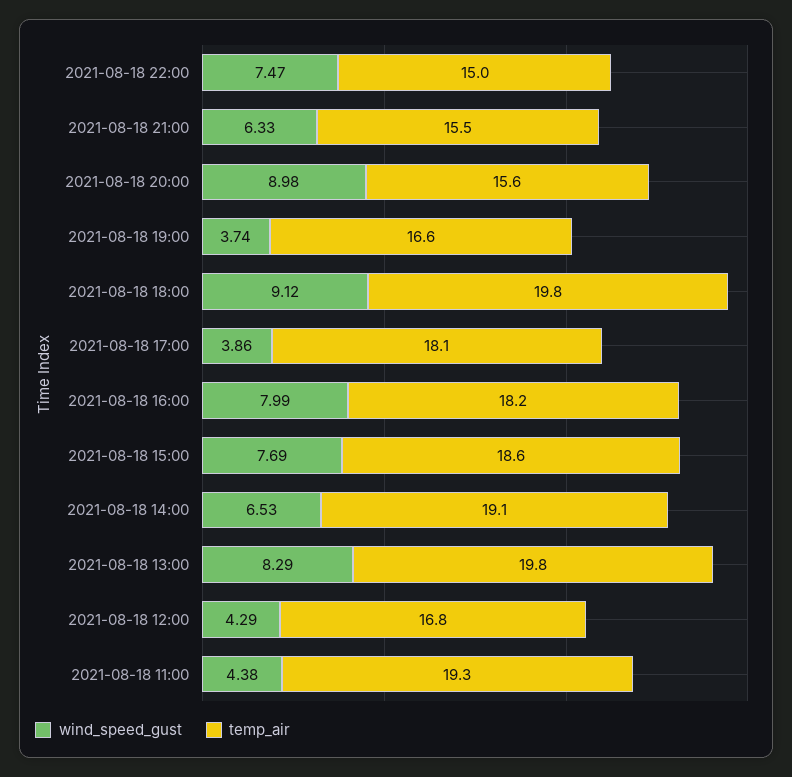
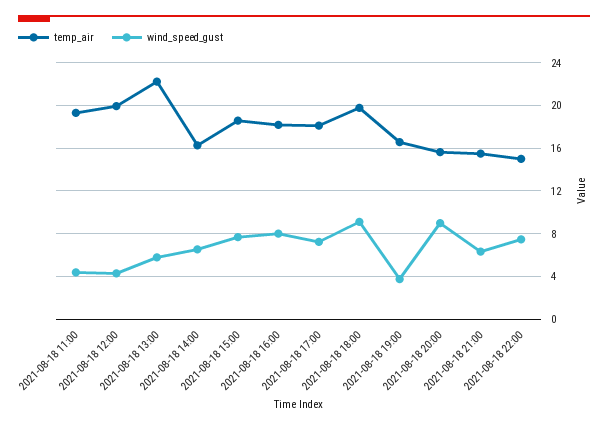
wind_speed_gust, 2021-08-18 17:00: 3.86 -> 7
temp_air, 2021-08-18 14:00: 19.1 -> 16
wind_speed_gust, 2021-08-18 13:00: 8.29 -> 6
temp_air, 2021-08-18 13:00: 19.8 -> 22
temp_air, 2021-08-18 12:00: 16.8 -> 20

